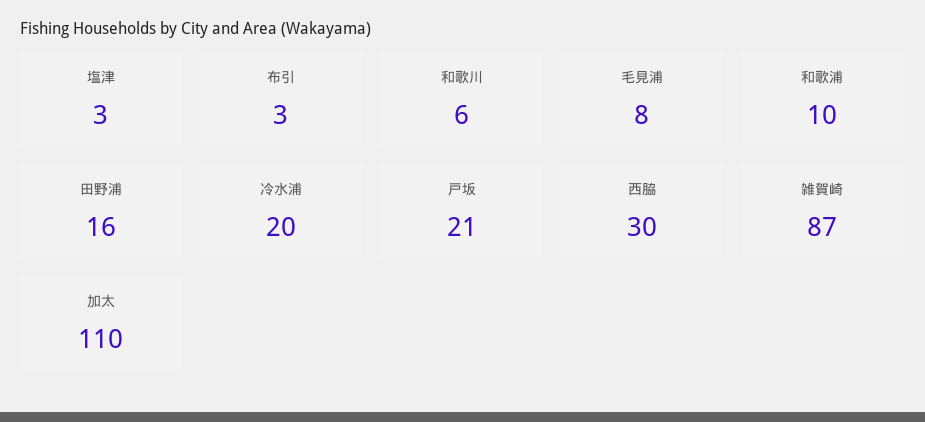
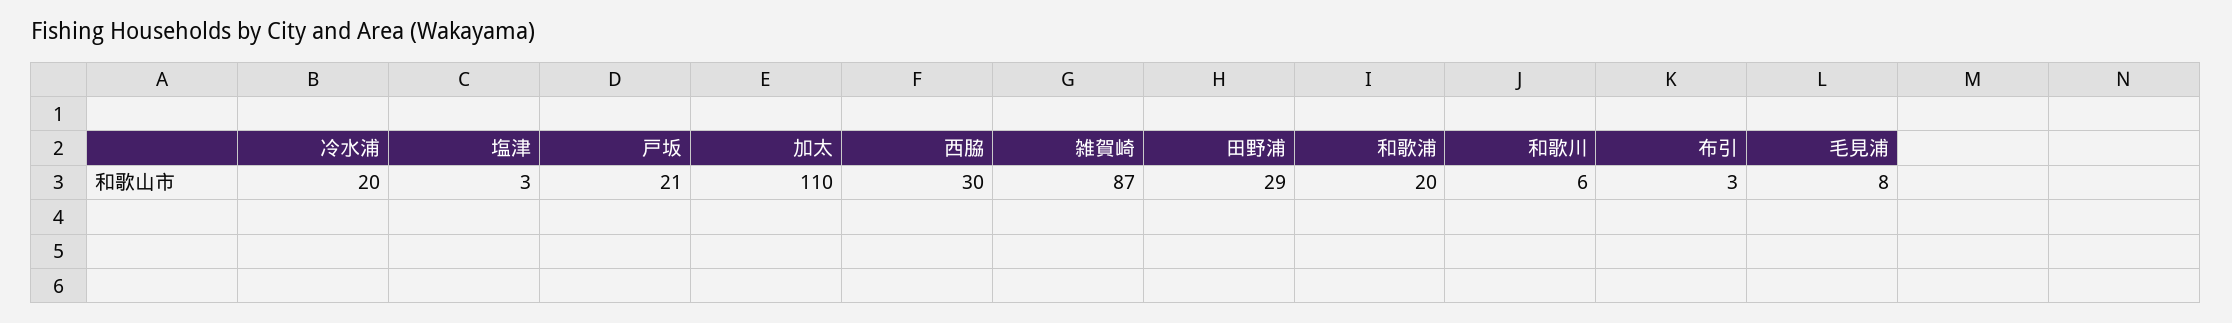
和歌浦: 10 -> 20
田野浦: 16 -> 29

